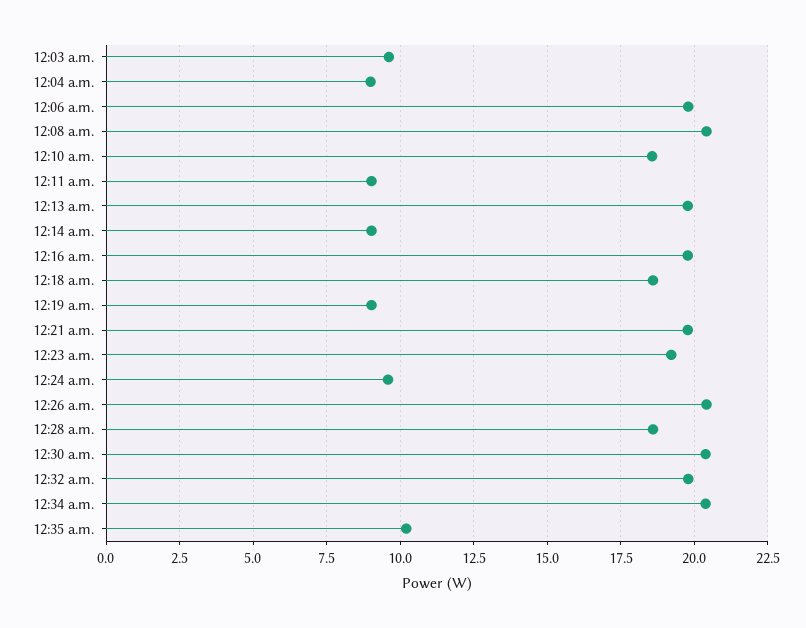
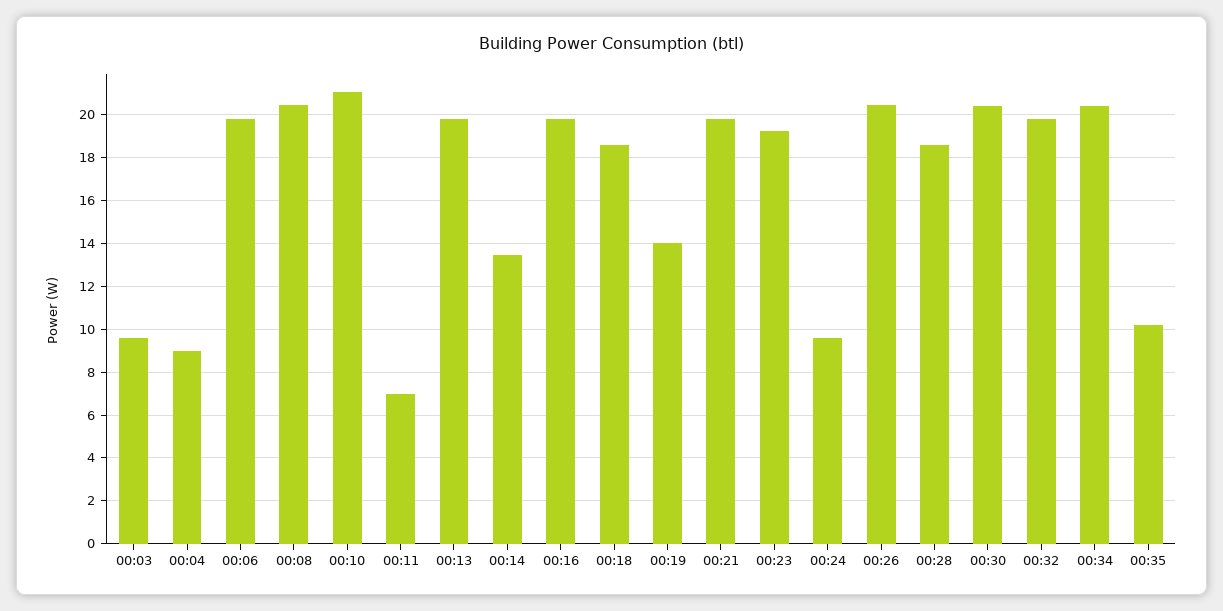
12:10 a.m.: 18.5 -> 21
12:11 a.m.: 9 -> 7
12:14 a.m.: 9 -> 13.5
12:19 a.m.: 9 -> 14

